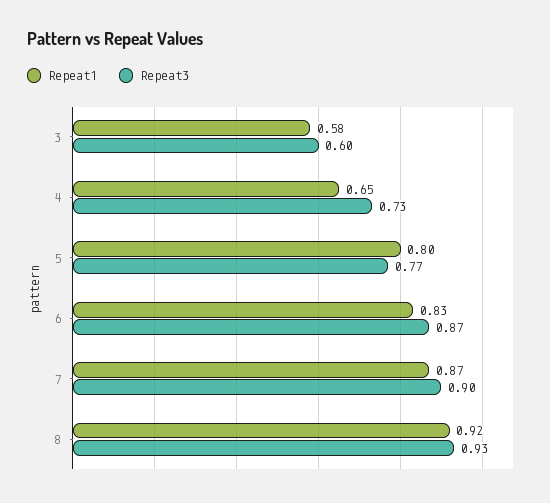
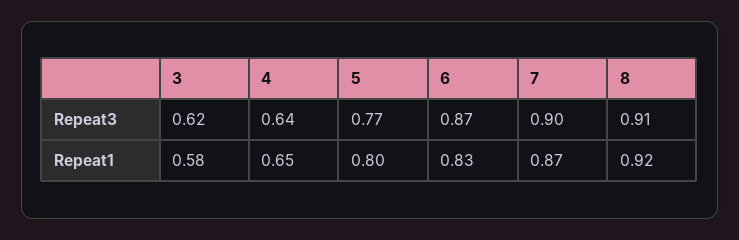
Repeat3, 3: 0.6 -> 0.62
Repeat3, 4: 0.73 -> 0.64
Repeat3, 8: 0.93 -> 0.91

